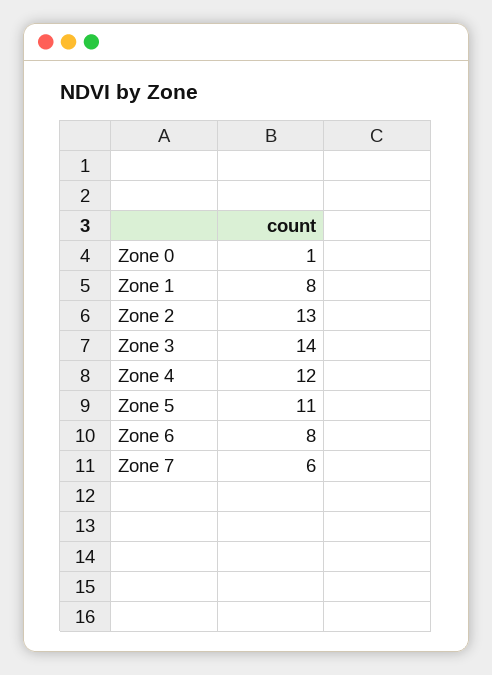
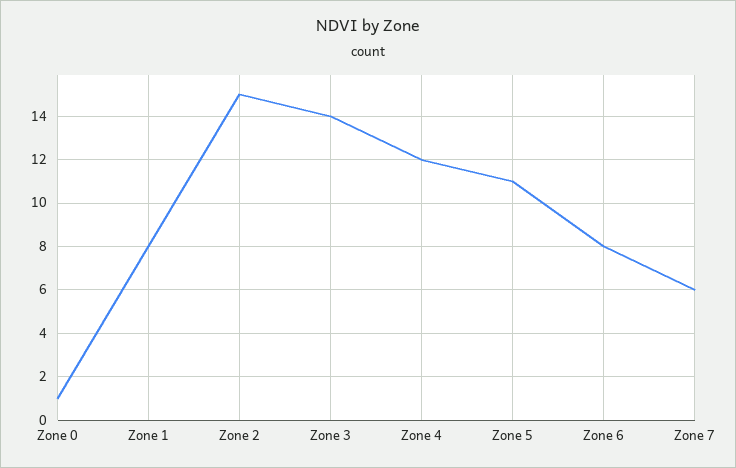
Zone 2: 13 -> 15

